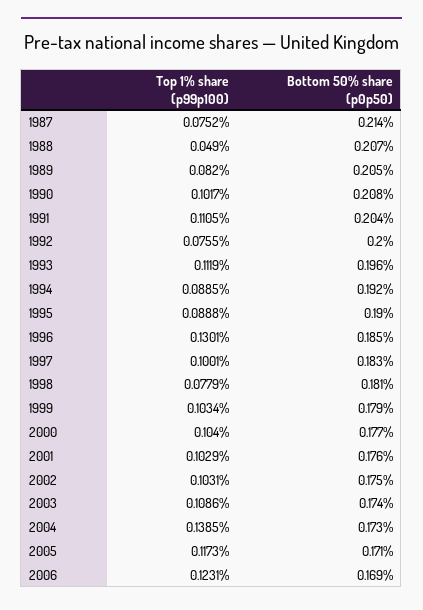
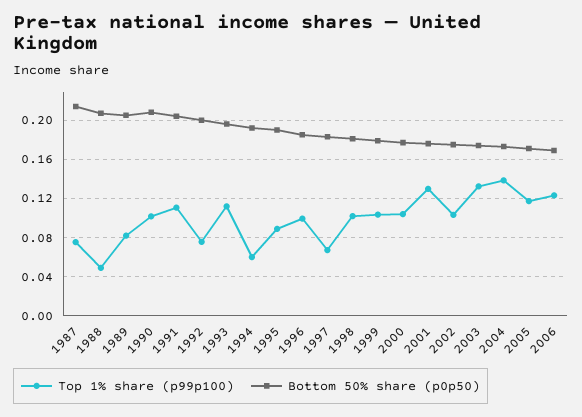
Top 1% share (p99p100), 1994: 0.0885 -> 0.06
Top 1% share (p99p100), 1996: 0.1301 -> 0.1
Top 1% share (p99p100), 1997: 0.1001 -> 0.07
Top 1% share (p99p100), 1998: 0.0779 -> 0.1
Top 1% share (p99p100), 2001: 0.1029 -> 0.13
Top 1% share (p99p100), 2003: 0.1086 -> 0.13

